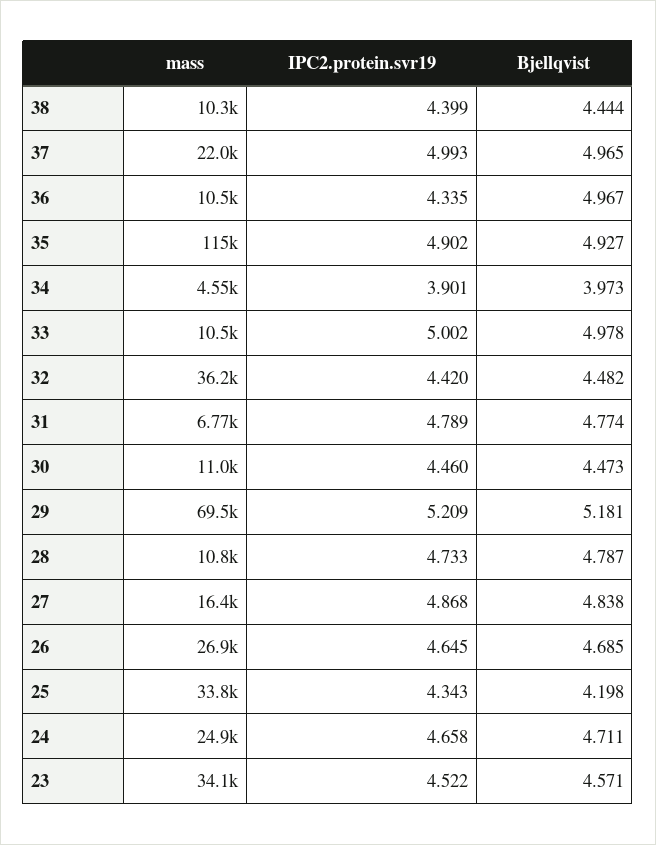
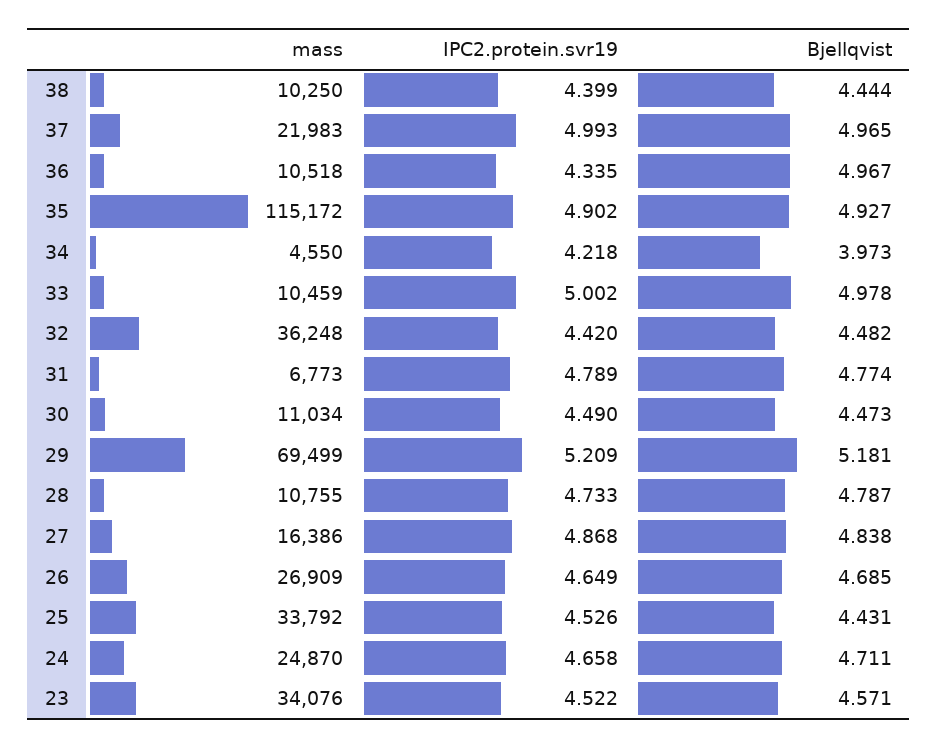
IPC2.protein.svr19, 34: 3.901 -> 4.218
IPC2.protein.svr19, 30: 4.46 -> 4.49
IPC2.protein.svr19, 26: 4.645 -> 4.649
IPC2.protein.svr19, 25: 4.343 -> 4.526
Bjellqvist, 25: 4.198 -> 4.431

